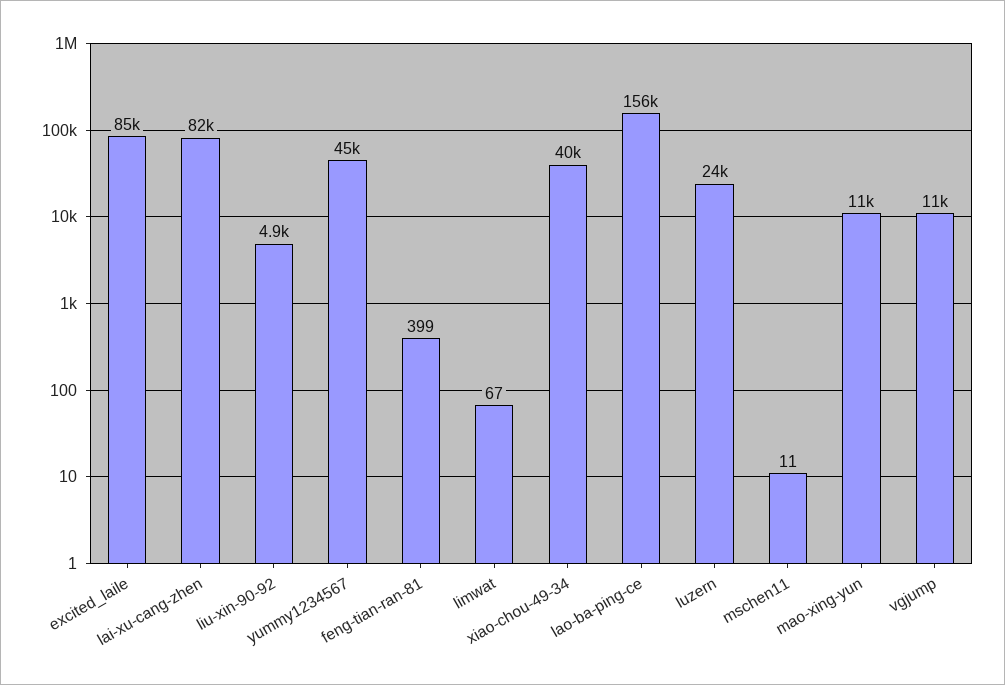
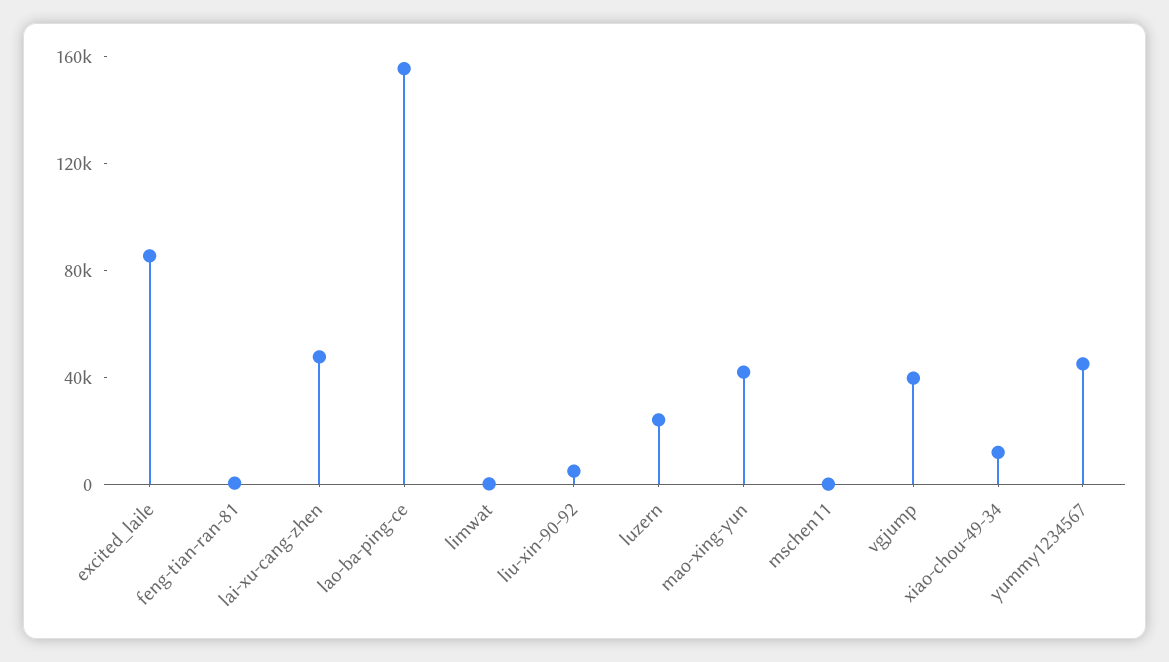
lai-xu-cang-zhen: 82000 -> 50000
xiao-chou-49-34: 40000 -> 10000
mao-xing-yun: 11000 -> 40000
vgjump: 11000 -> 40000

